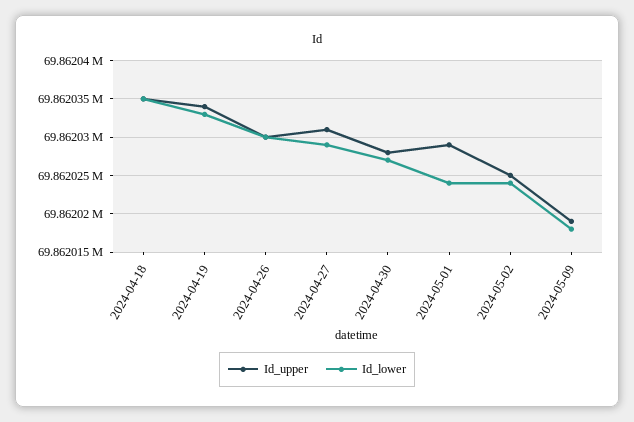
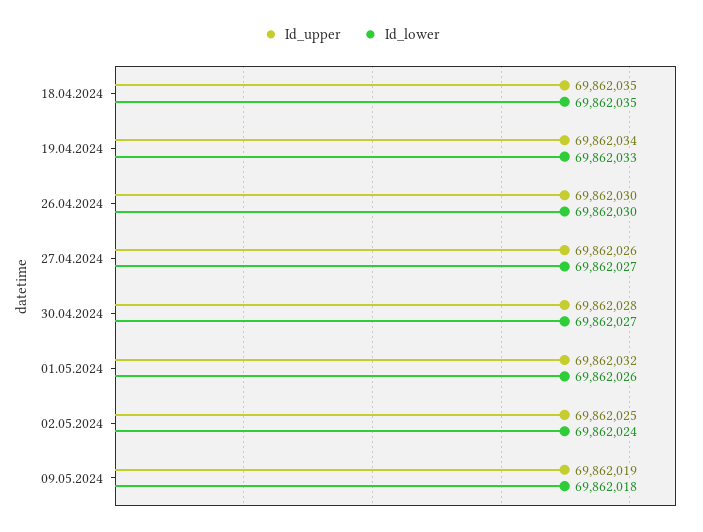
Id_upper, 2024-04-27: 69862031 -> 69862026
Id_lower, 2024-04-27: 69862029 -> 69862027
Id_upper, 2024-05-01: 69862029 -> 69862032
Id_lower, 2024-05-01: 69862024 -> 69862026

